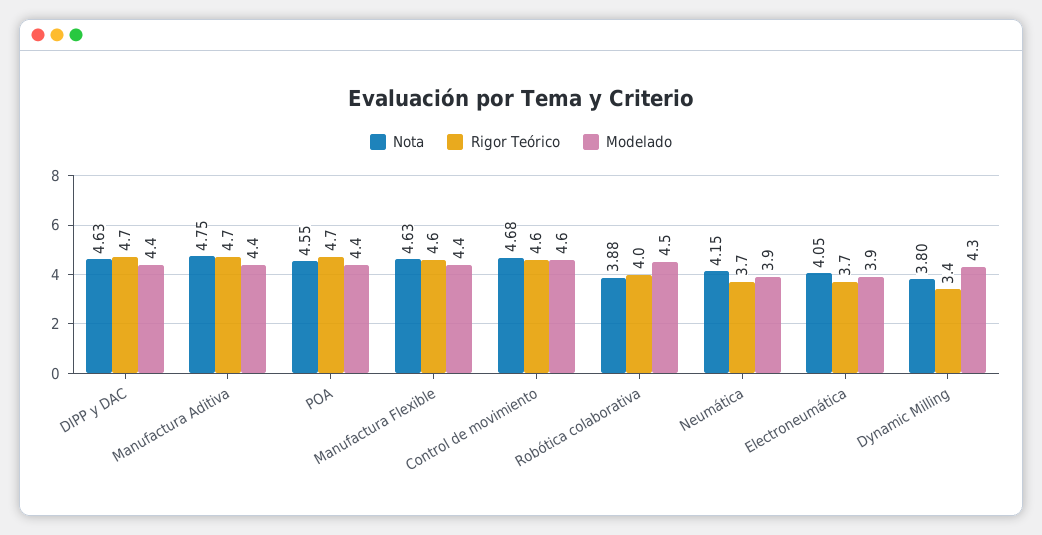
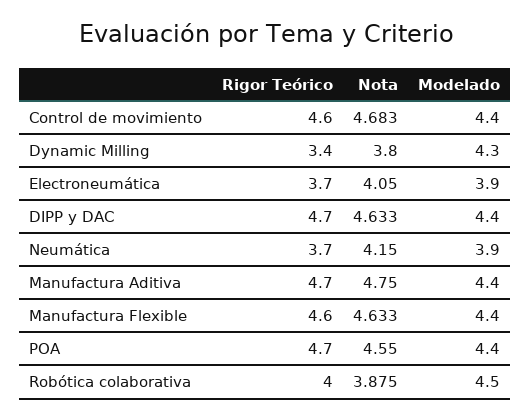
Modelado, Control de movimiento: 4.6 -> 4.4

